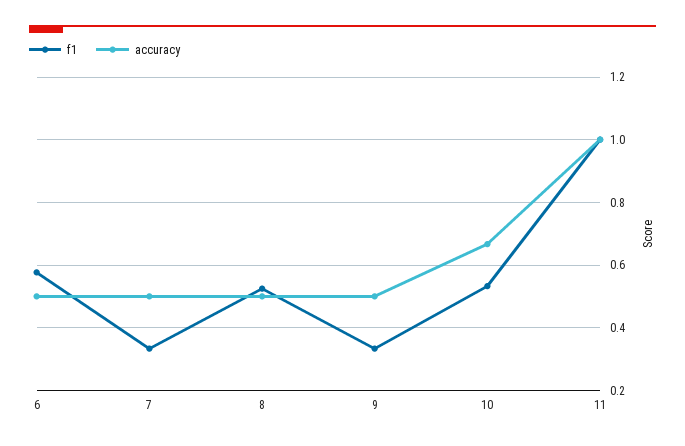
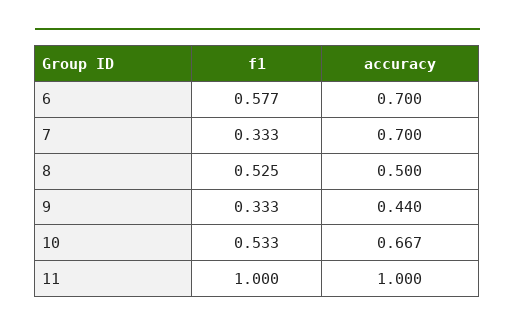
accuracy, 6: 0.5 -> 0.7
accuracy, 7: 0.5 -> 0.7
accuracy, 9: 0.5 -> 0.44

